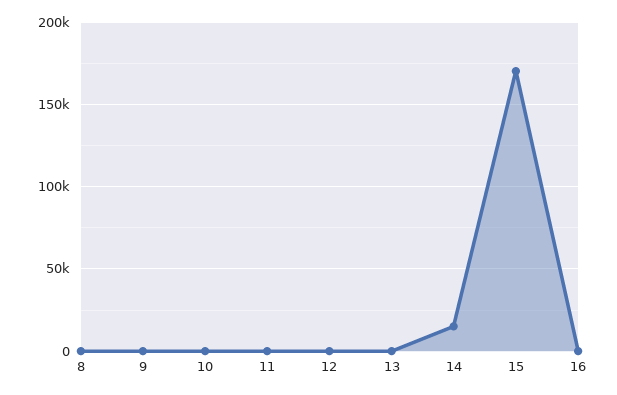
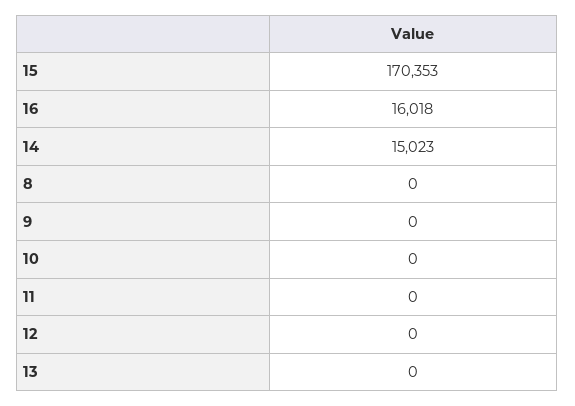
16: 0 -> 16018

